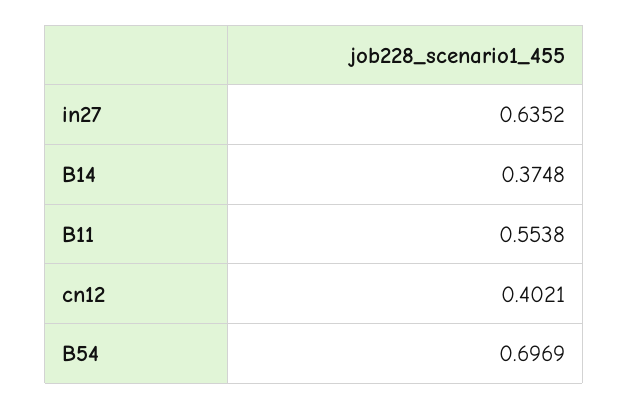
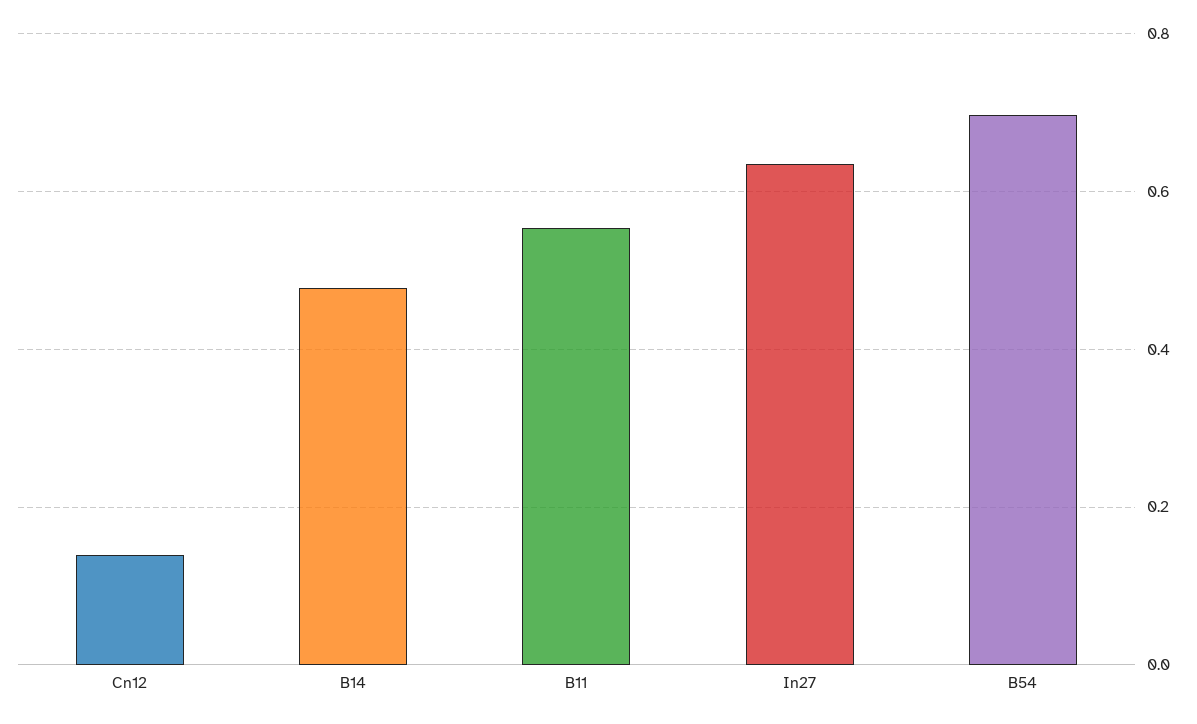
B14: 0.3748 -> 0.48
cn12: 0.4021 -> 0.14

